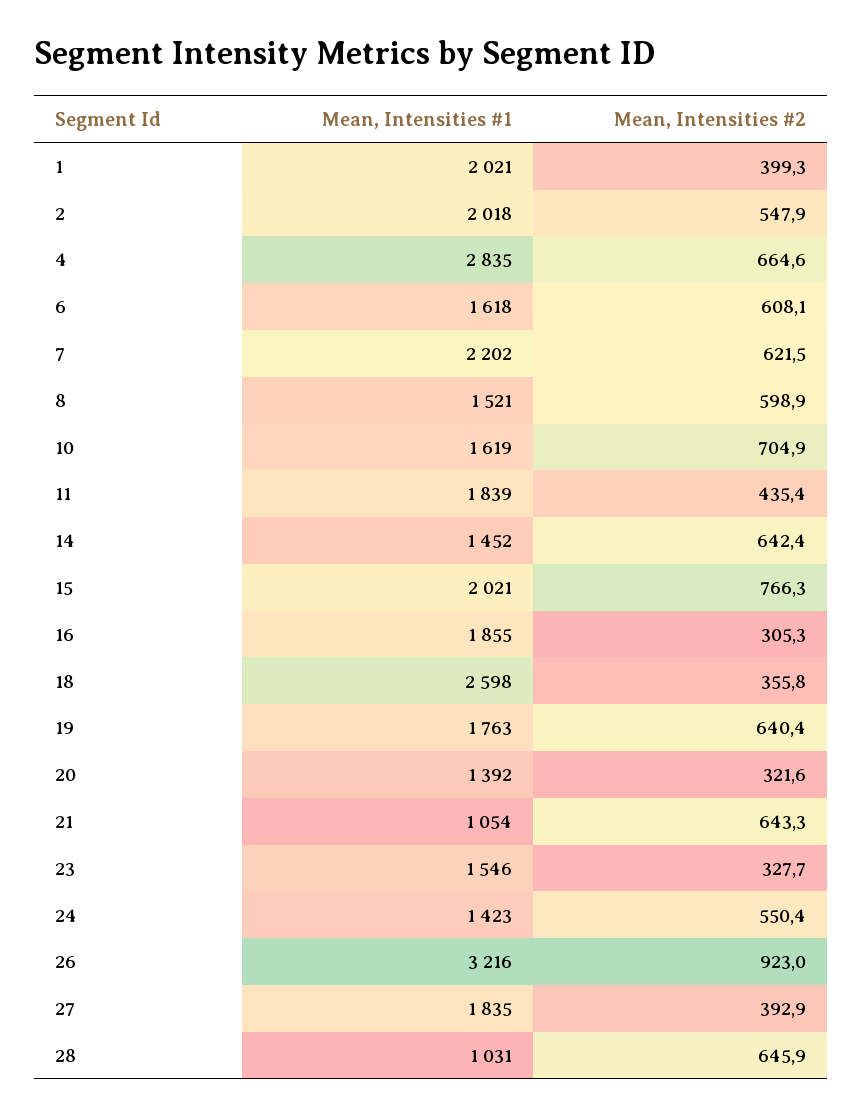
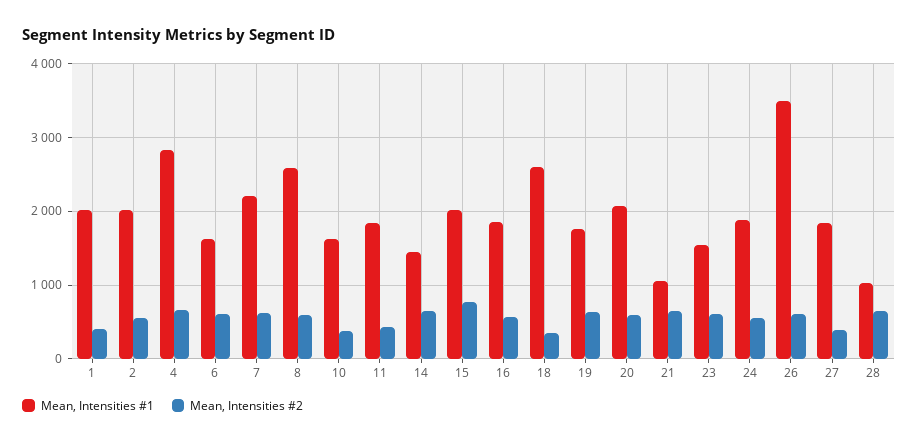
Mean, Intensities #1, 8: 1521 -> 2600
Mean, Intensities #2, 10: 704.9 -> 400
Mean, Intensities #2, 16: 305.3 -> 600
Mean, Intensities #1, 20: 1392 -> 2100
Mean, Intensities #2, 20: 321.6 -> 600
Mean, Intensities #2, 23: 327.7 -> 600
Mean, Intensities #1, 24: 1423 -> 1900
Mean, Intensities #1, 26: 3216 -> 3500
Mean, Intensities #2, 26: 923 -> 600

